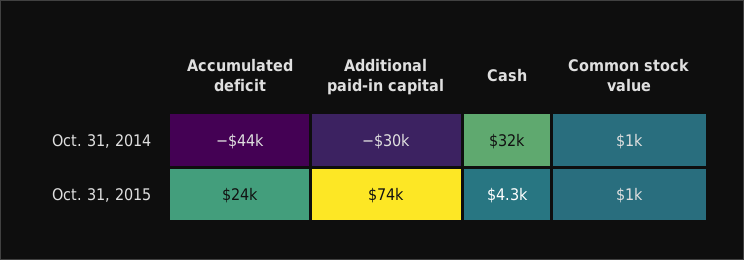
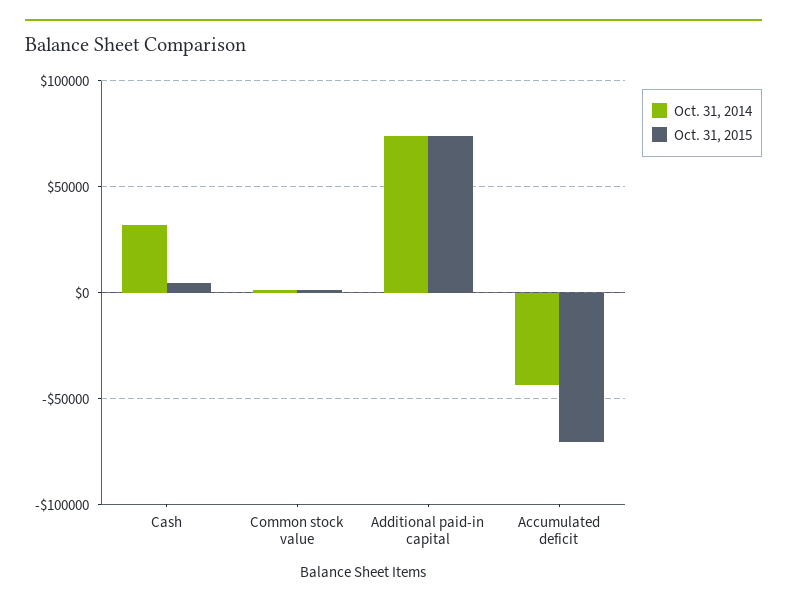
Oct. 31, 2014, Additional paid-in capital: -30000 -> 75000
Oct. 31, 2015, Accumulated deficit: 24000 -> -70000

